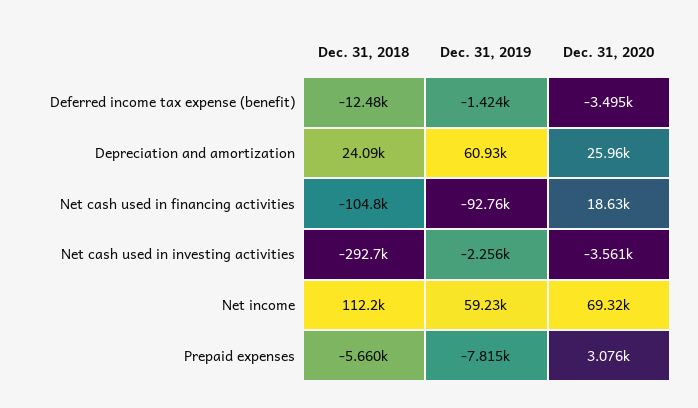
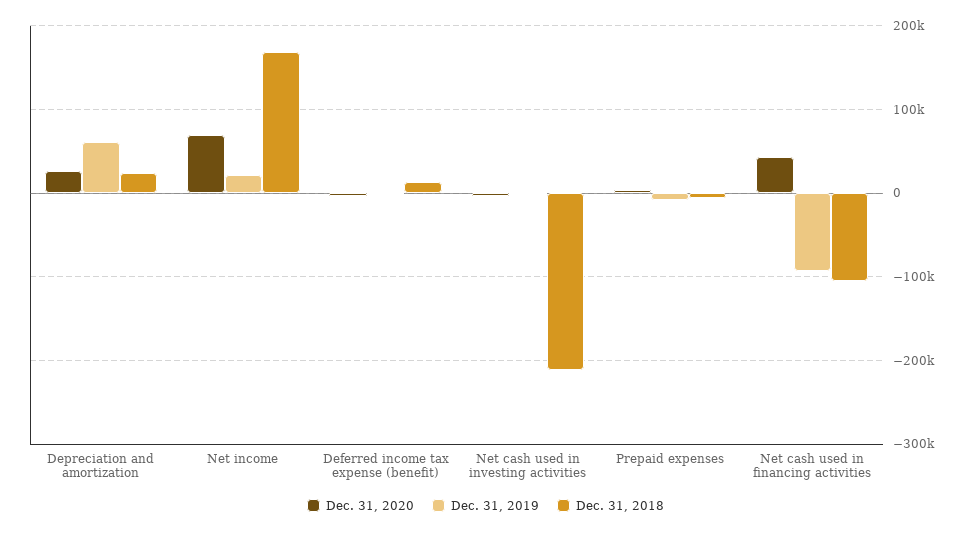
Dec. 31, 2018, Deferred income tax expense (benefit): -12480 -> 10000
Dec. 31, 2020, Net cash used in financing activities: 18630 -> 40000
Dec. 31, 2018, Net cash used in investing activities: -292700 -> -210000
Dec. 31, 2018, Net income: 112200 -> 170000
Dec. 31, 2019, Net income: 59230 -> 20000

